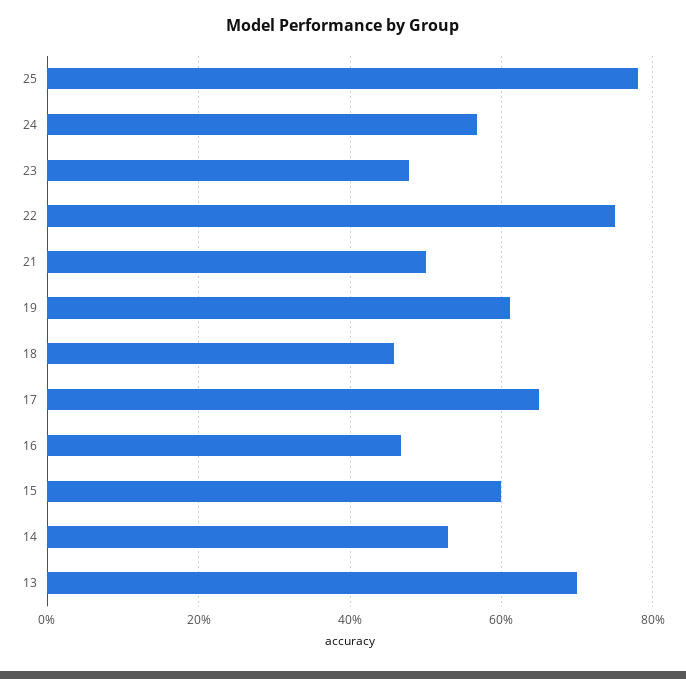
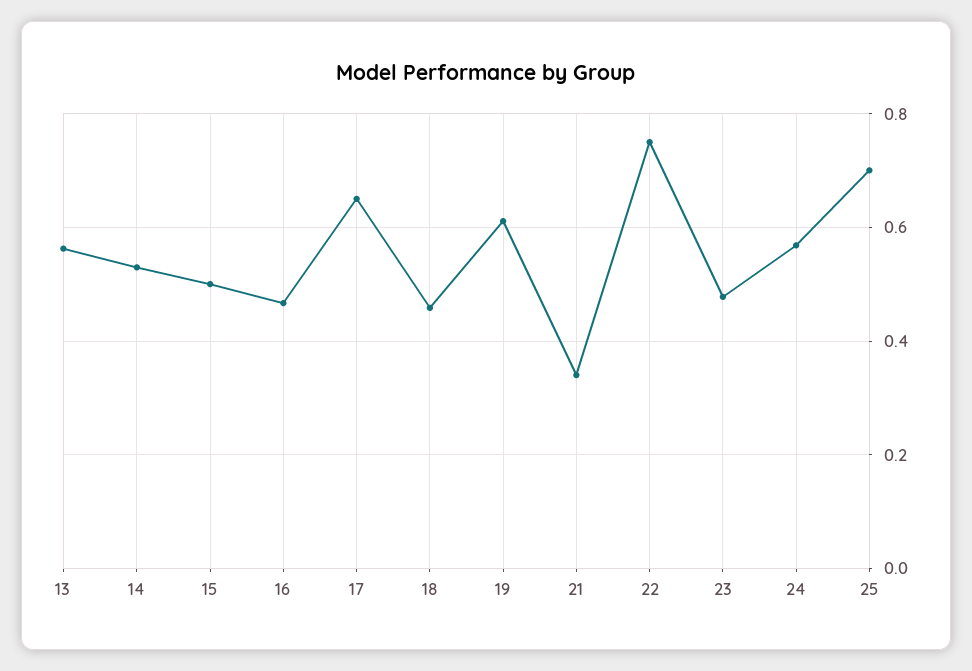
25: 0.78 -> 0.7
21: 0.5 -> 0.34
15: 0.6 -> 0.5
13: 0.7 -> 0.56

